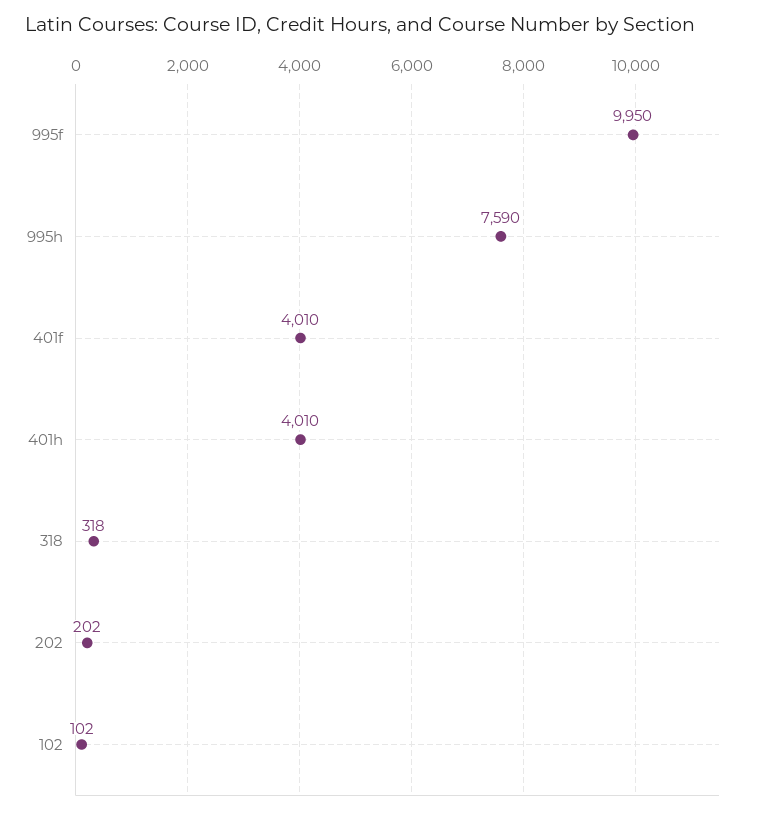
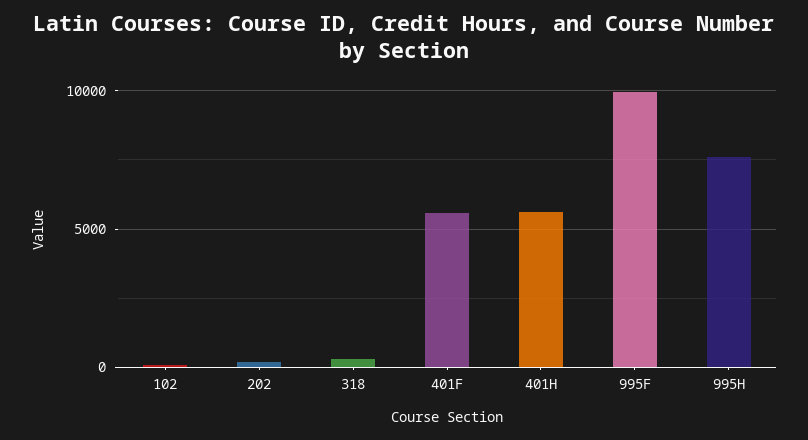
401f: 4010 -> 5500
401h: 4010 -> 5500

